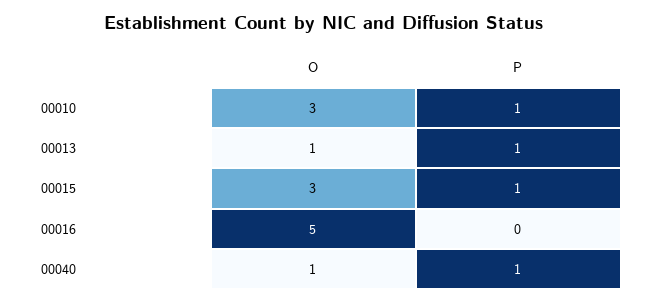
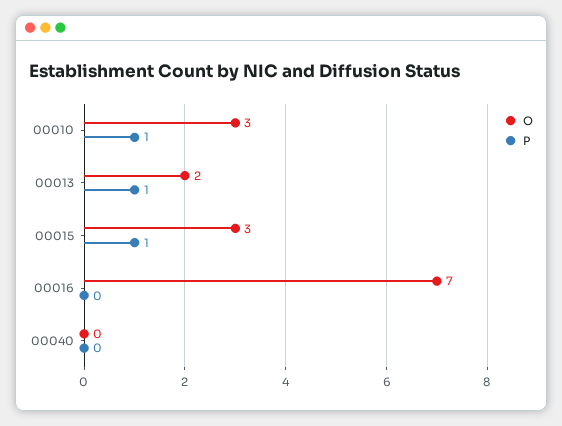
O, 00013: 1 -> 2
O, 00016: 5 -> 7
O, 00040: 1 -> 0
P, 00040: 1 -> 0

